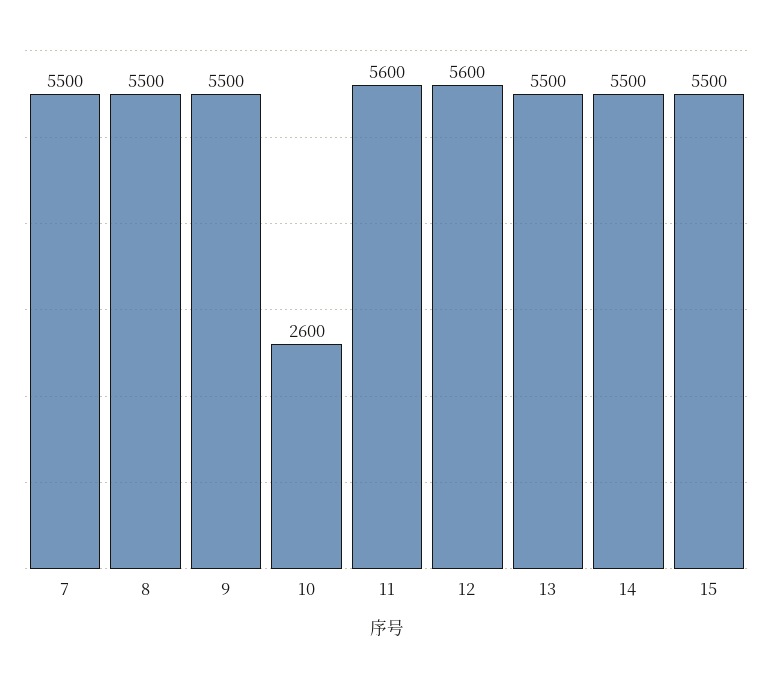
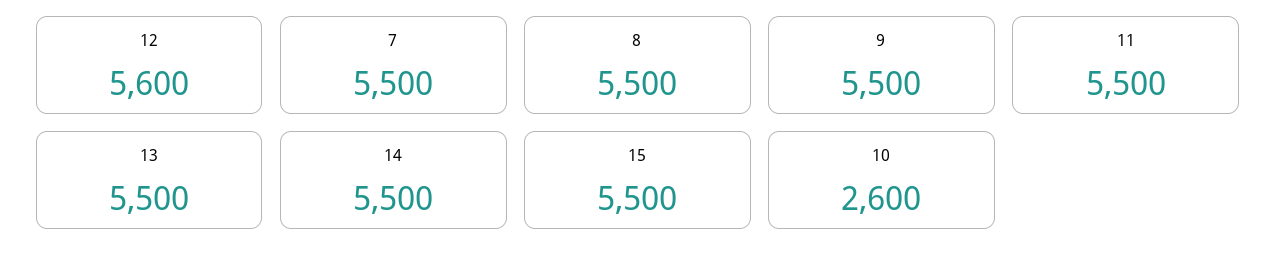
11: 5600 -> 5500

